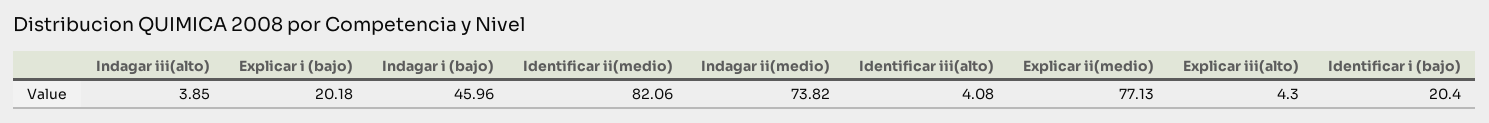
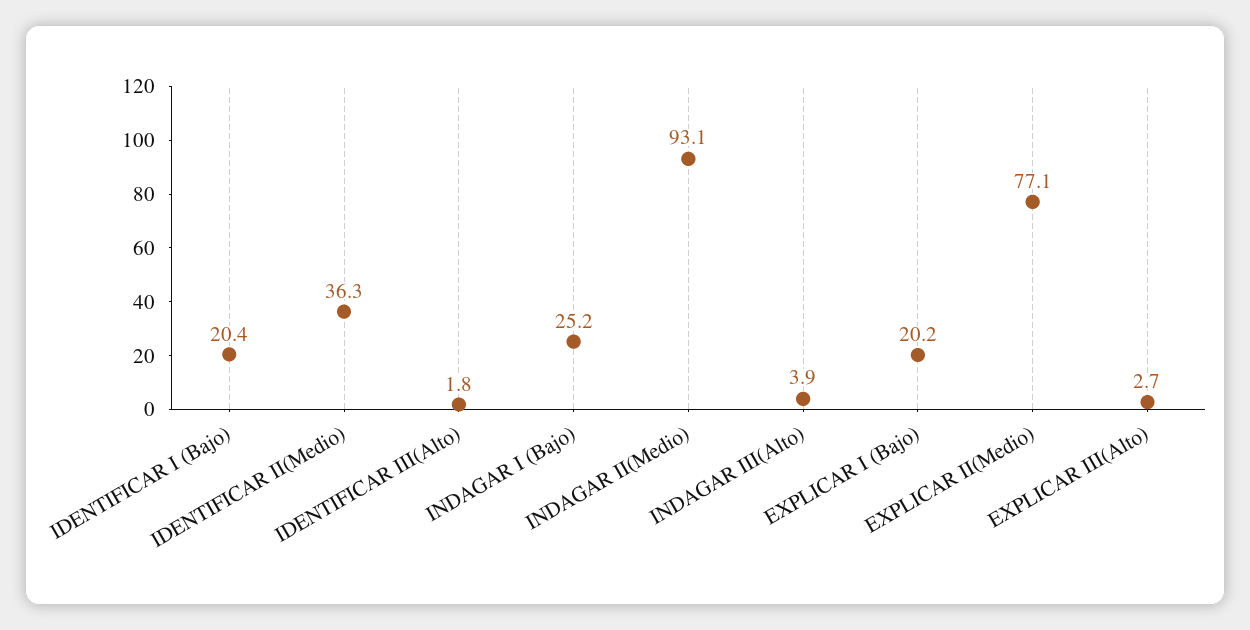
Indagar i (bajo): 45.96 -> 25.2
Identificar ii(medio): 82.06 -> 36.3
Indagar ii(medio): 73.82 -> 93.1
Identificar iii(alto): 4.08 -> 1.8
Explicar iii(alto): 4.3 -> 2.7

